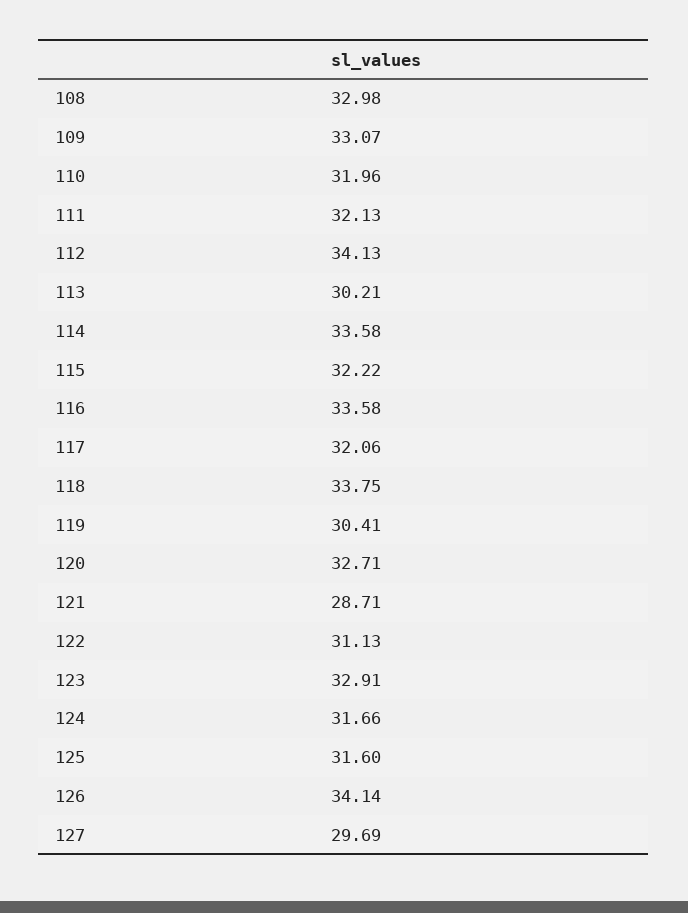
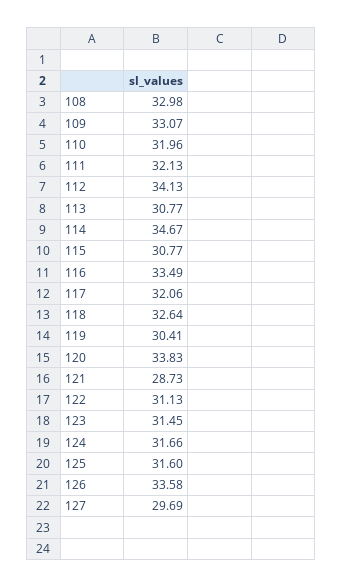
113: 30.21 -> 30.77
114: 33.58 -> 34.67
115: 32.22 -> 30.77
116: 33.58 -> 33.49
118: 33.75 -> 32.64
120: 32.71 -> 33.83
121: 28.71 -> 28.73
123: 32.91 -> 31.45
126: 34.14 -> 33.58

